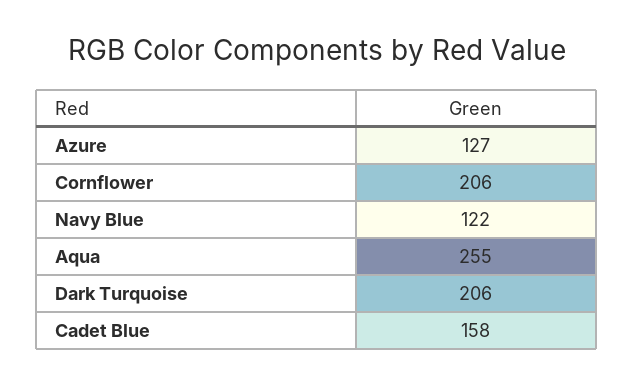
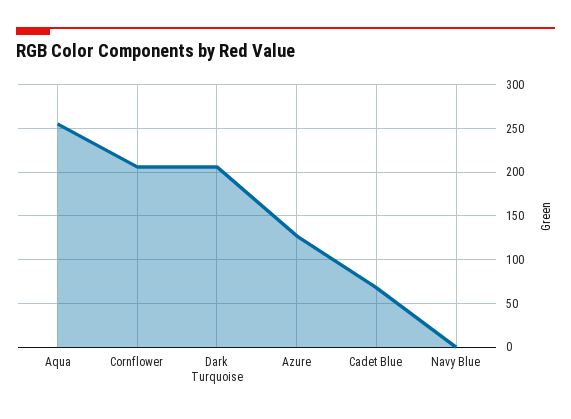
Navy Blue: 122 -> 0
Cadet Blue: 158 -> 70

